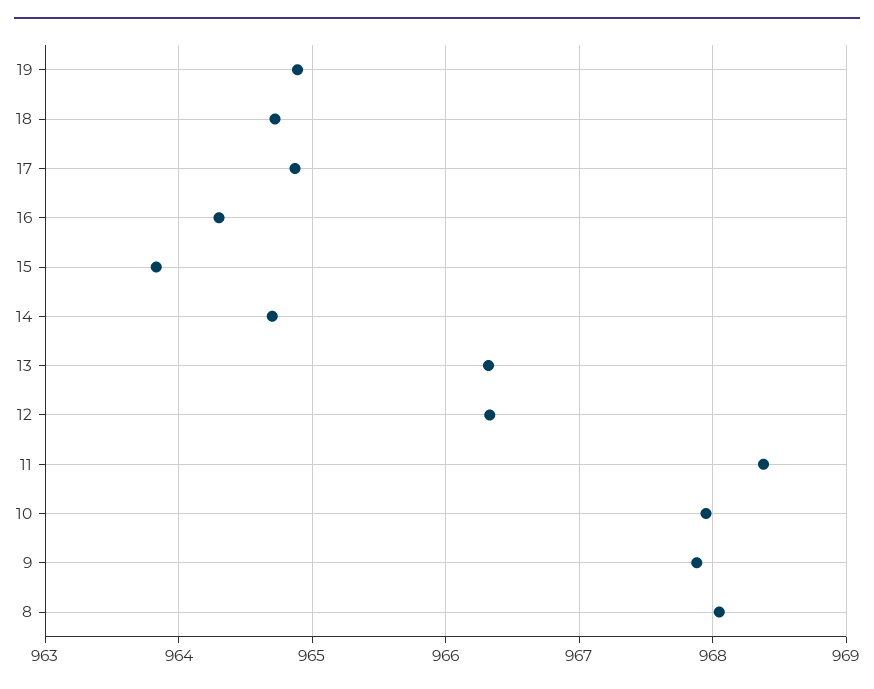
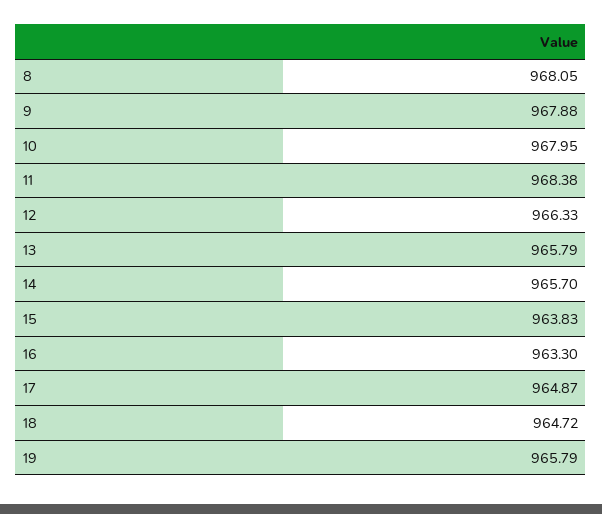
19: 964.9 -> 965.79
16: 964.3 -> 963.3
14: 964.7 -> 965.7
13: 966.3 -> 965.79

